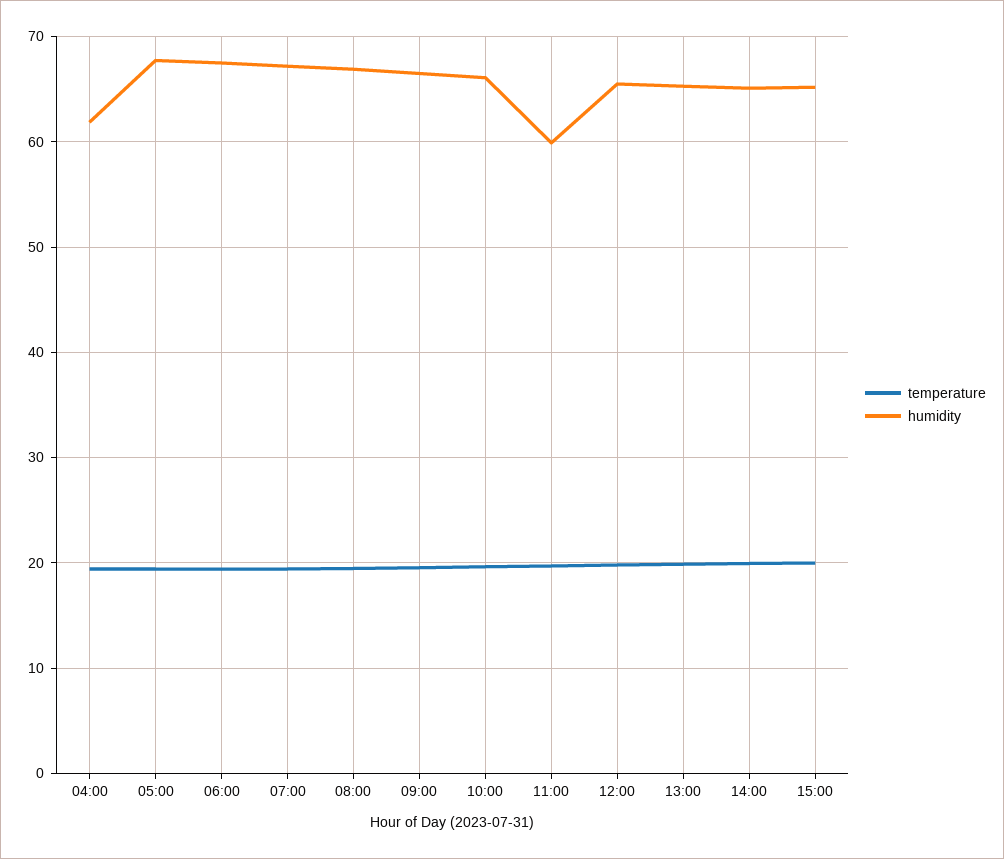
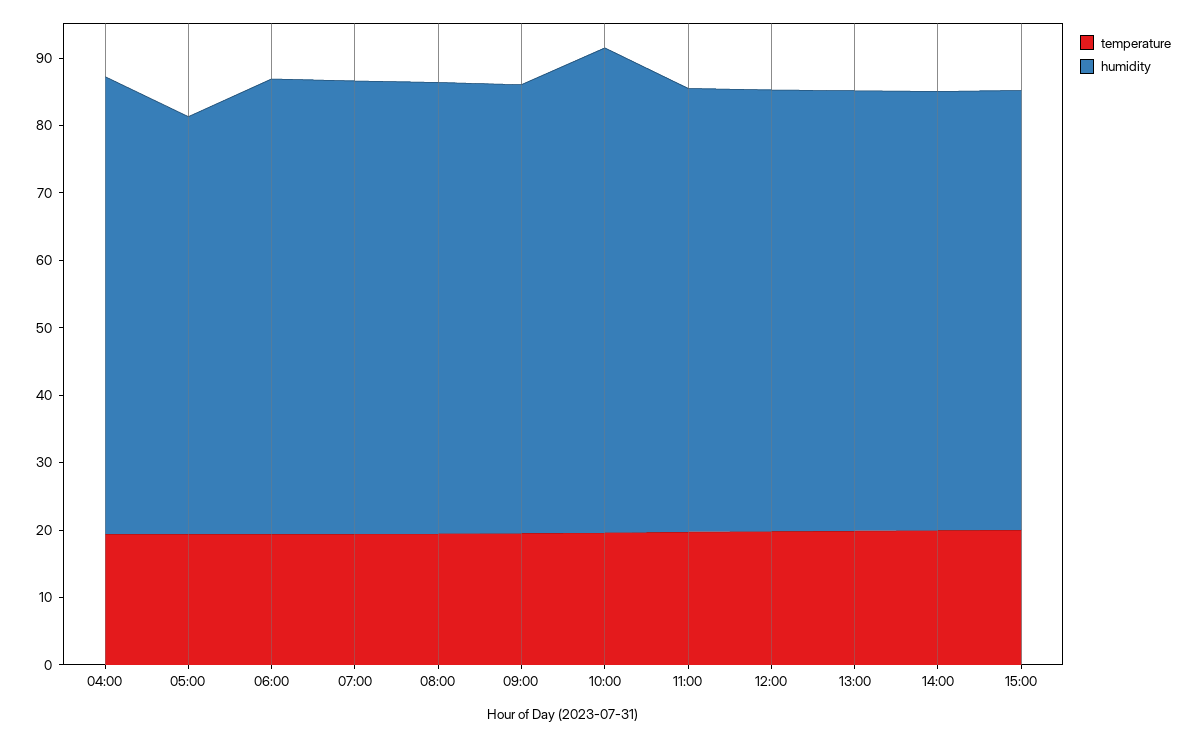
humidity, 04:00: 62 -> 68
humidity, 05:00: 68 -> 62
humidity, 10:00: 66 -> 72
humidity, 11:00: 60 -> 66

